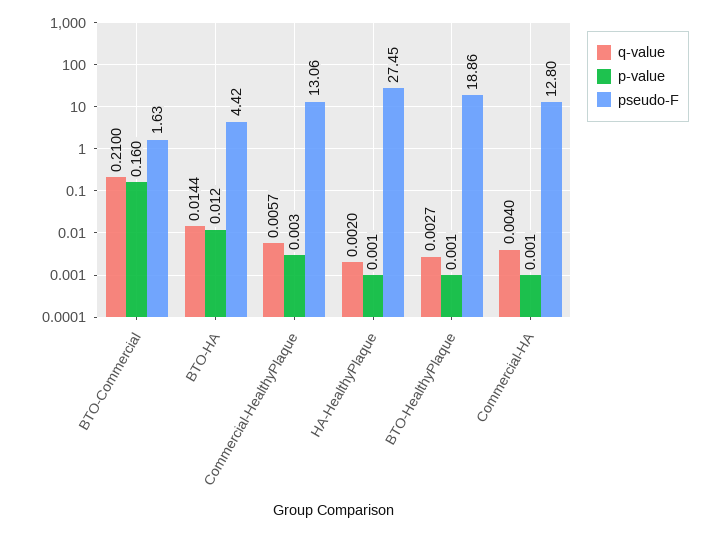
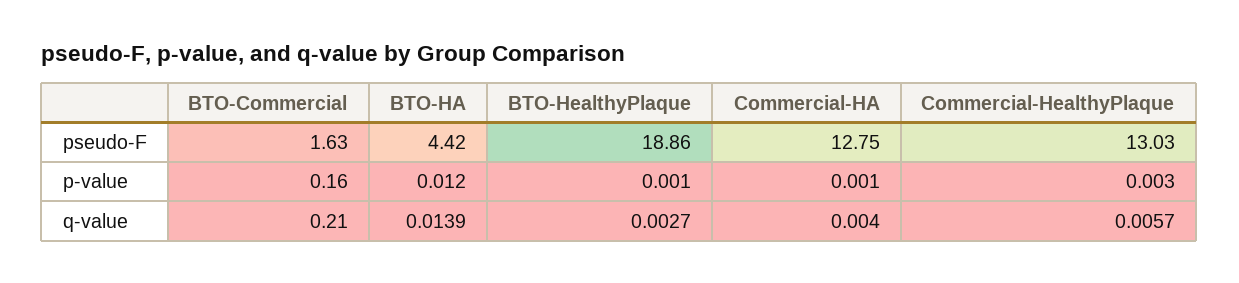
q-value, BTO-HA: 0.0144 -> 0.0139
pseudo-F, Commercial-HealthyPlaque: 13.06 -> 13.03
q-value, HA-HealthyPlaque: 0.002 -> none
p-value, HA-HealthyPlaque: 0.001 -> none
pseudo-F, HA-HealthyPlaque: 27.45 -> none
pseudo-F, Commercial-HA: 12.8 -> 12.75

